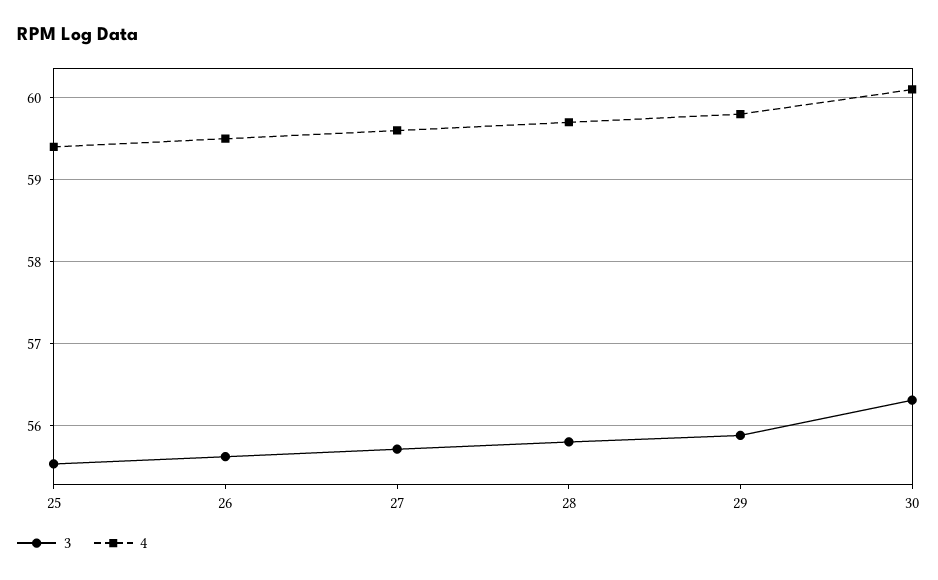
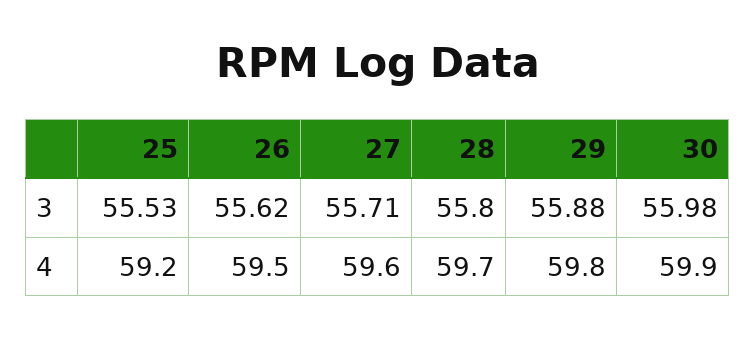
4, 25: 59.4 -> 59.2
3, 30: 56.3 -> 55.98
4, 30: 60.1 -> 59.9

